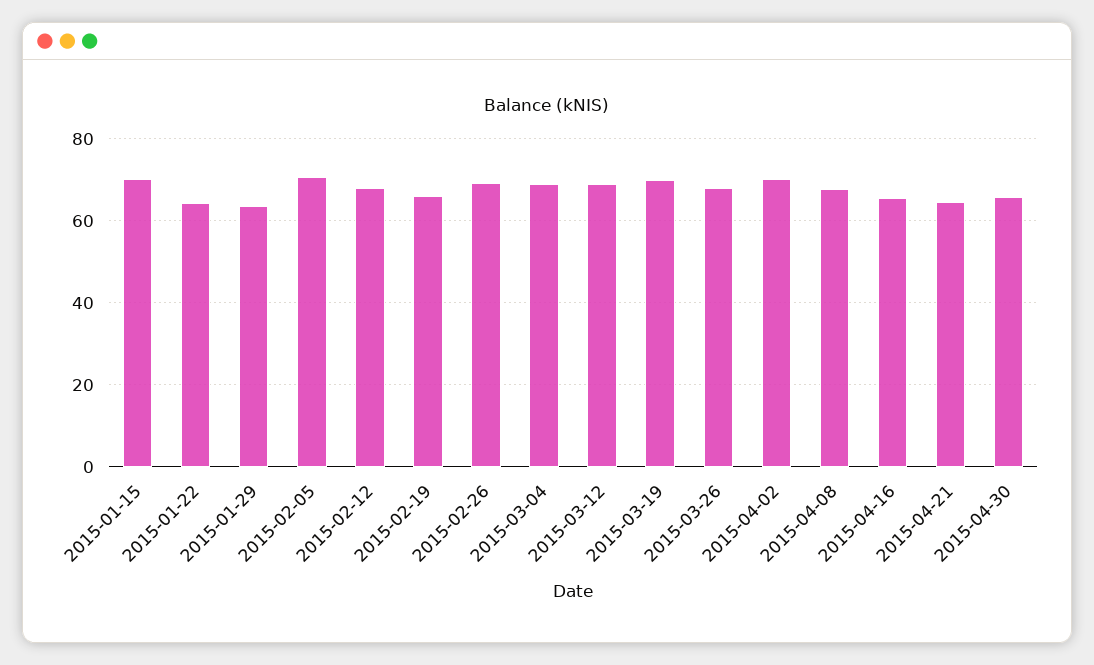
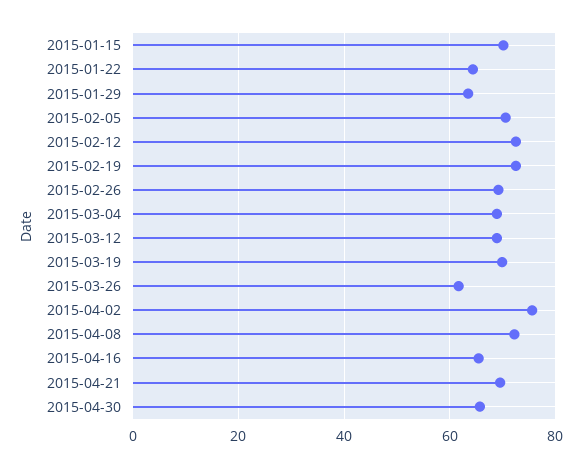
2015-02-12: 68 -> 72
2015-02-19: 66 -> 72
2015-03-26: 68 -> 62
2015-04-02: 70 -> 76
2015-04-08: 68 -> 72
2015-04-21: 64 -> 70

